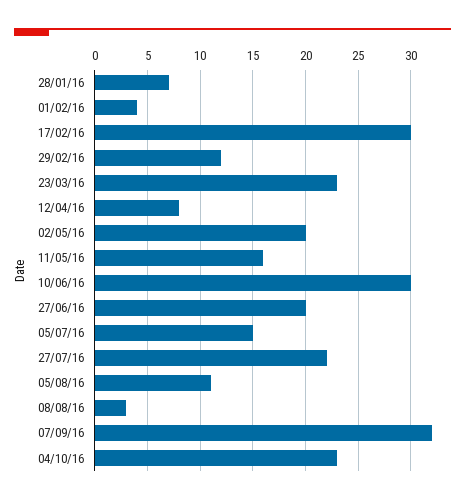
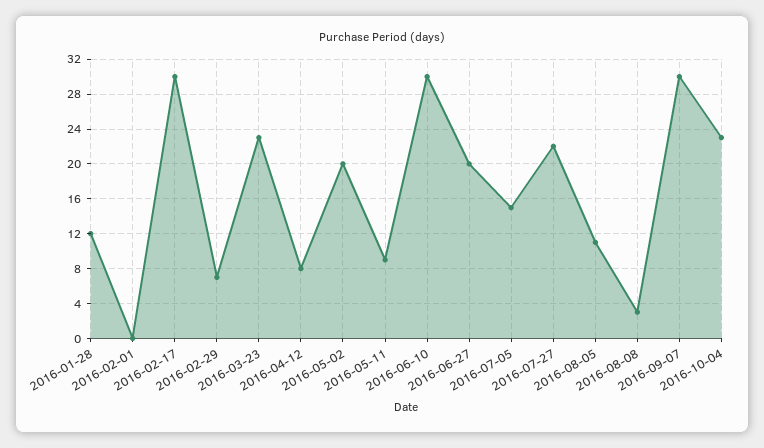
28/01/16: 7 -> 12
01/02/16: 4 -> 0
29/02/16: 12 -> 7
11/05/16: 16 -> 9
07/09/16: 32 -> 30

